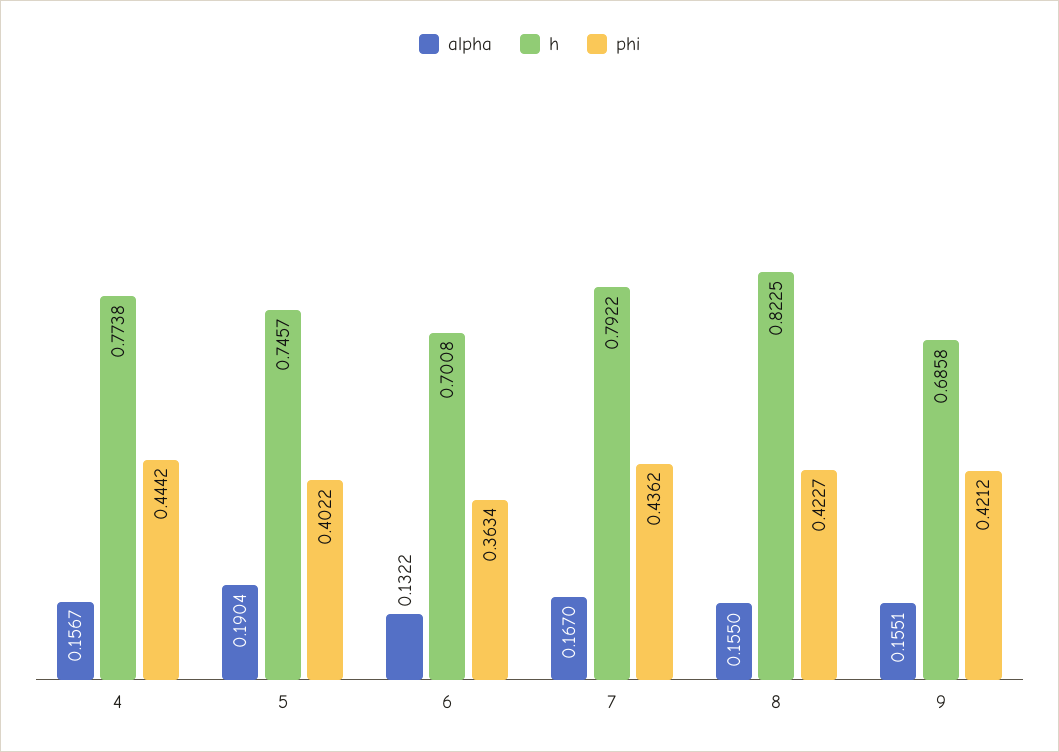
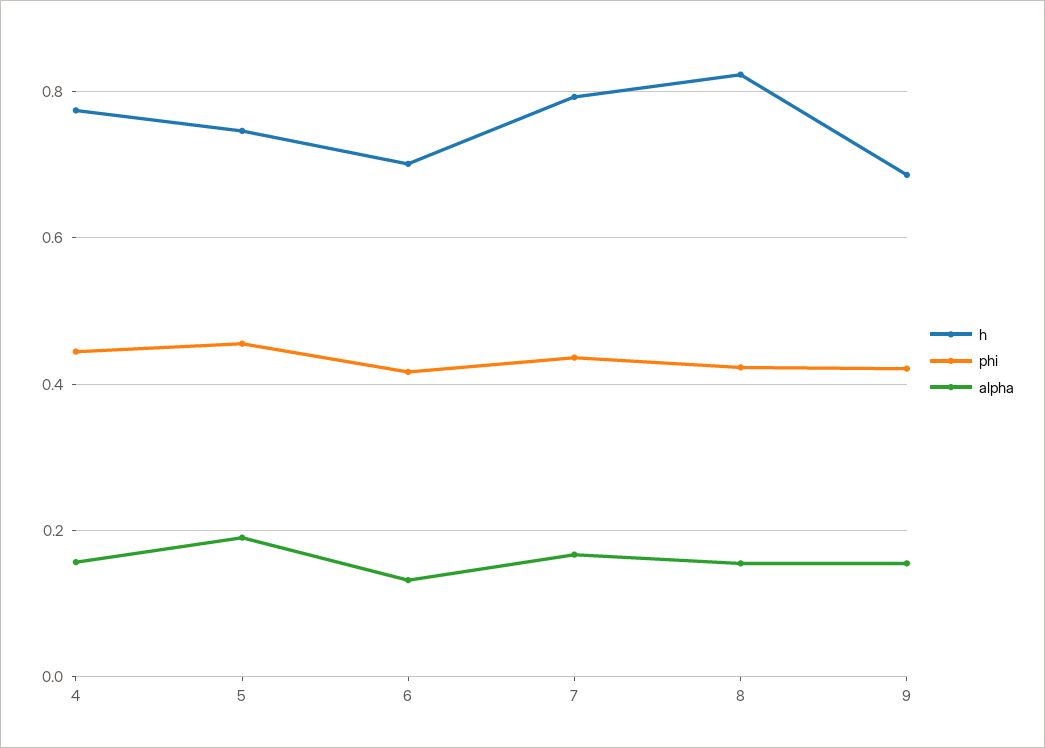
phi, 5: 0.4022 -> 0.46
phi, 6: 0.3634 -> 0.42

